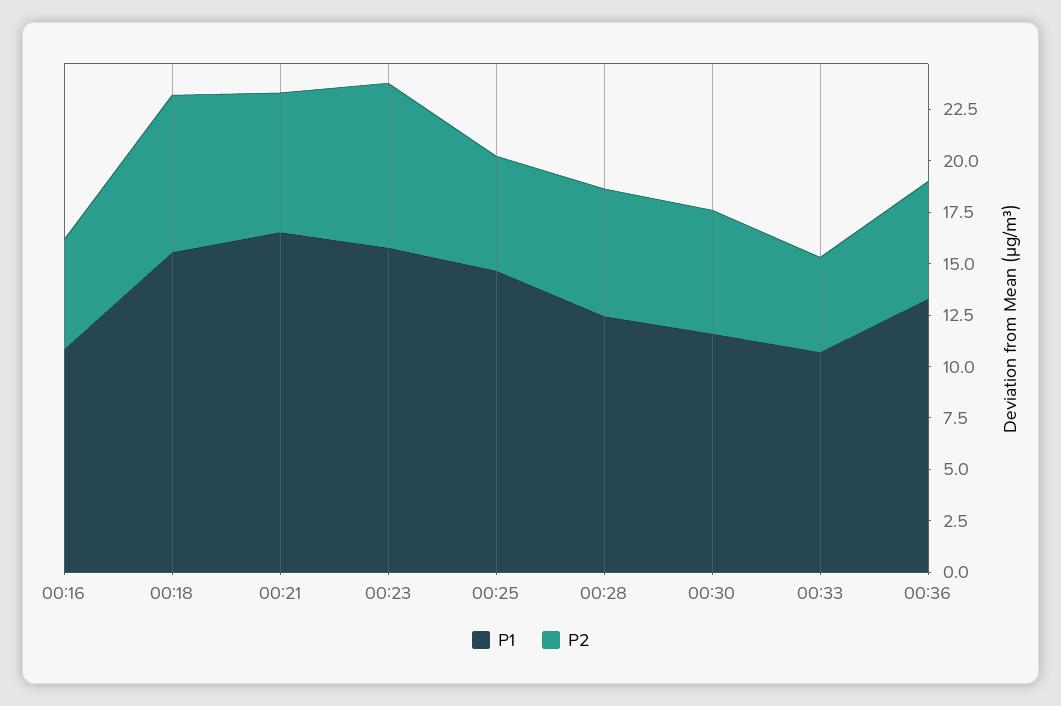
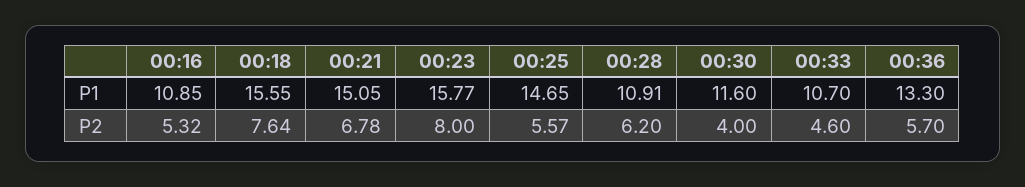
P1, 00:21: 16.5 -> 15.05
P1, 00:28: 12.5 -> 10.91
P2, 00:30: 6 -> 4

